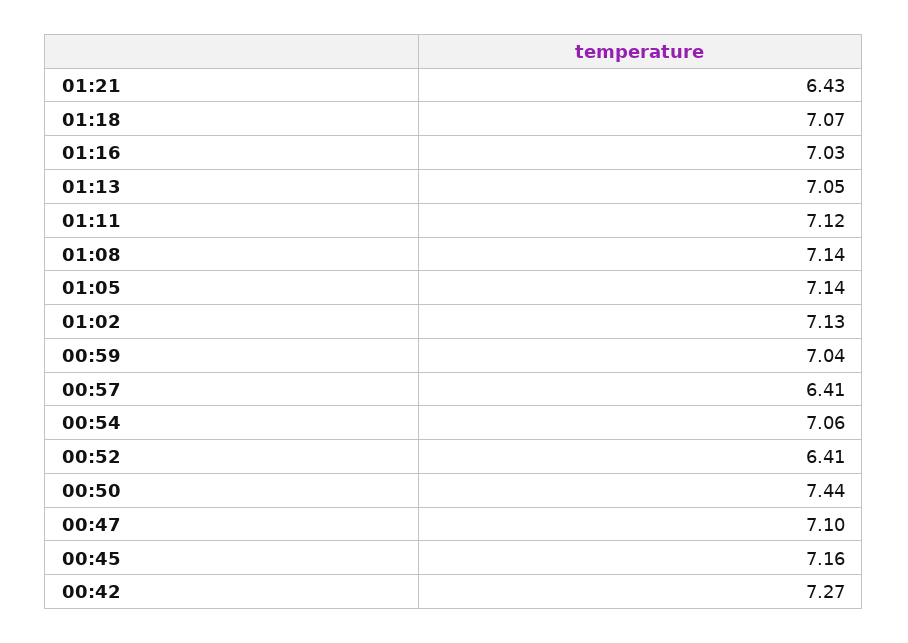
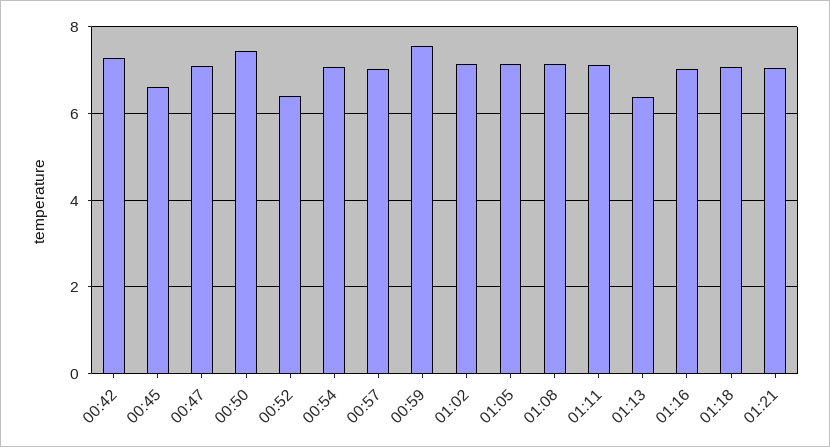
01:21: 6.43 -> 7
01:13: 7.05 -> 6.4
00:59: 7.04 -> 7.6
00:57: 6.41 -> 7
00:45: 7.16 -> 6.6

